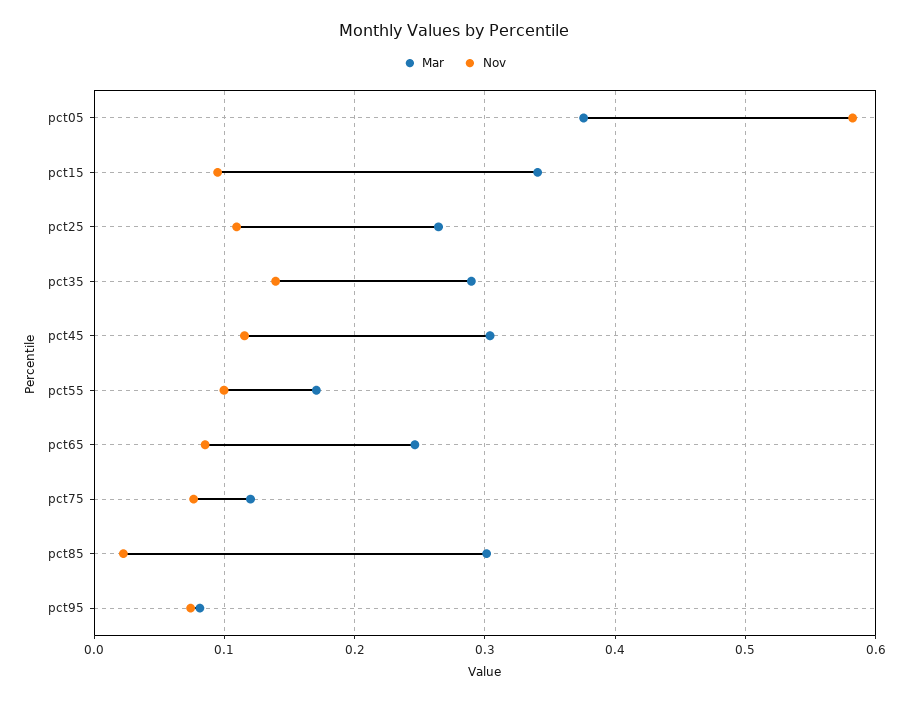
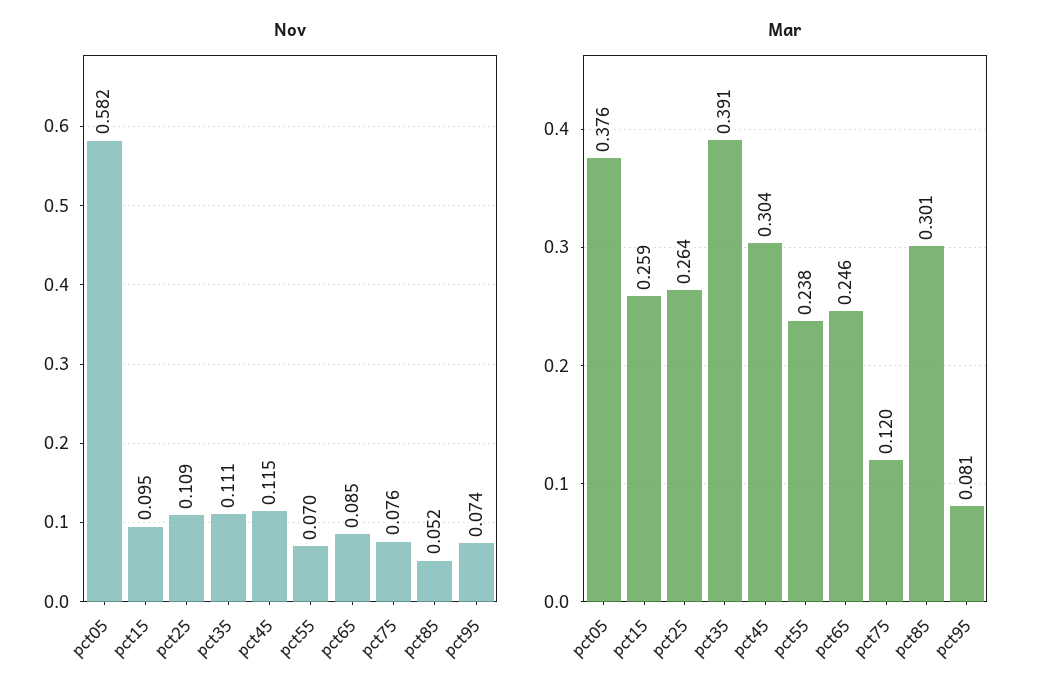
Mar, pct15: 0.34 -> 0.259
Mar, pct35: 0.29 -> 0.391
Nov, pct35: 0.14 -> 0.111
Mar, pct55: 0.17 -> 0.238
Nov, pct55: 0.1 -> 0.07
Nov, pct85: 0.02 -> 0.052

